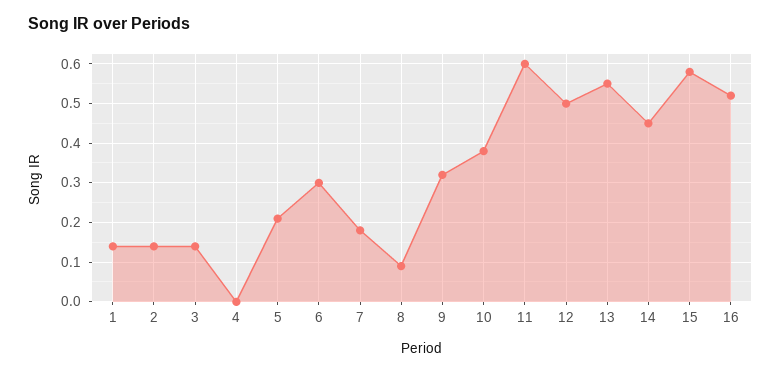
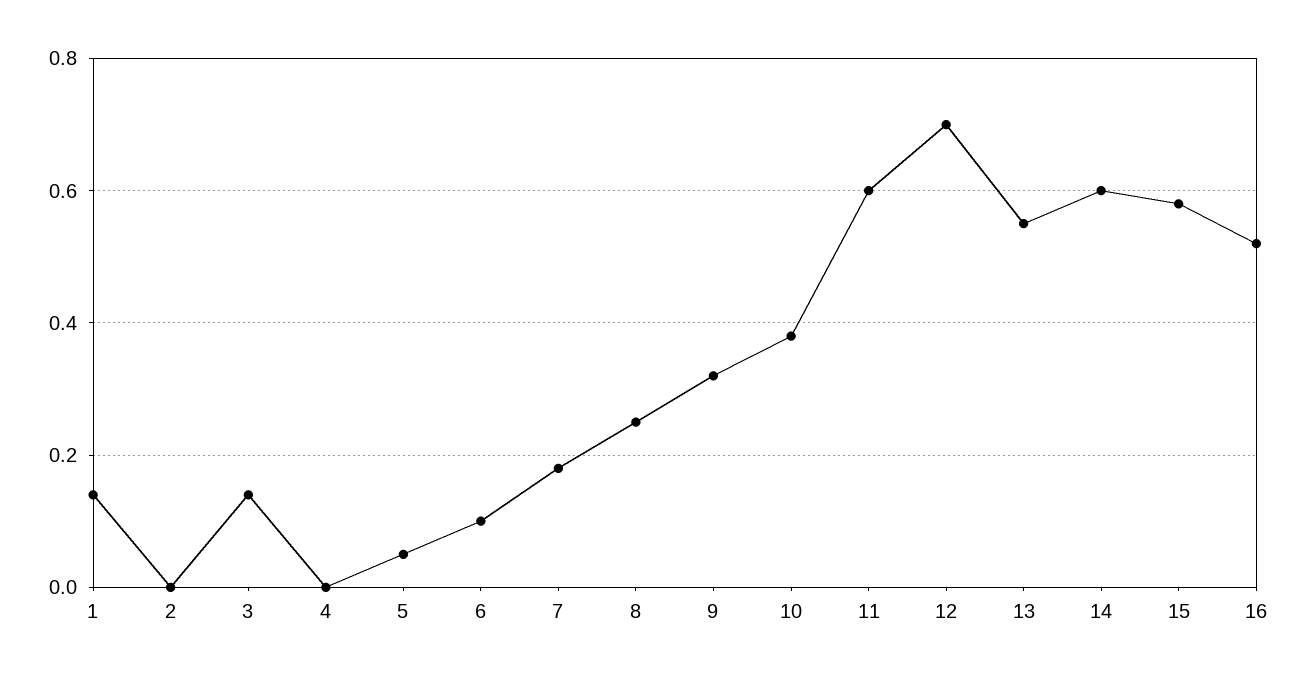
2: 0.15 -> 0
5: 0.2 -> 0.05
6: 0.3 -> 0.1
8: 0.1 -> 0.25
12: 0.5 -> 0.7
14: 0.45 -> 0.6

